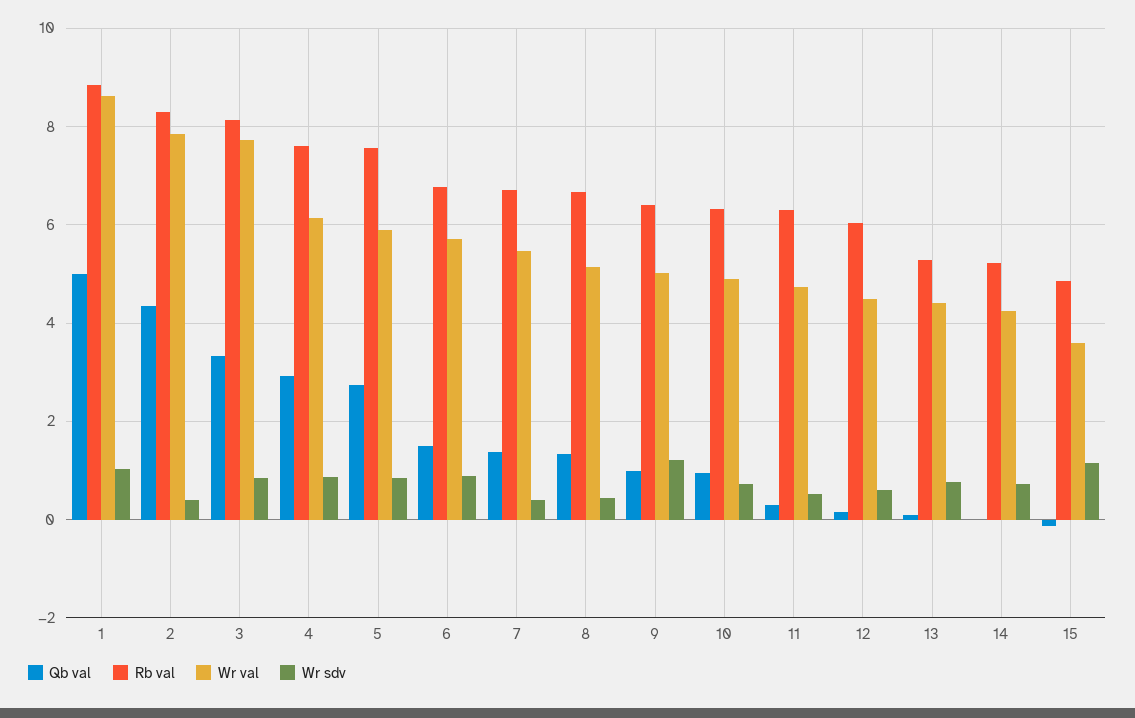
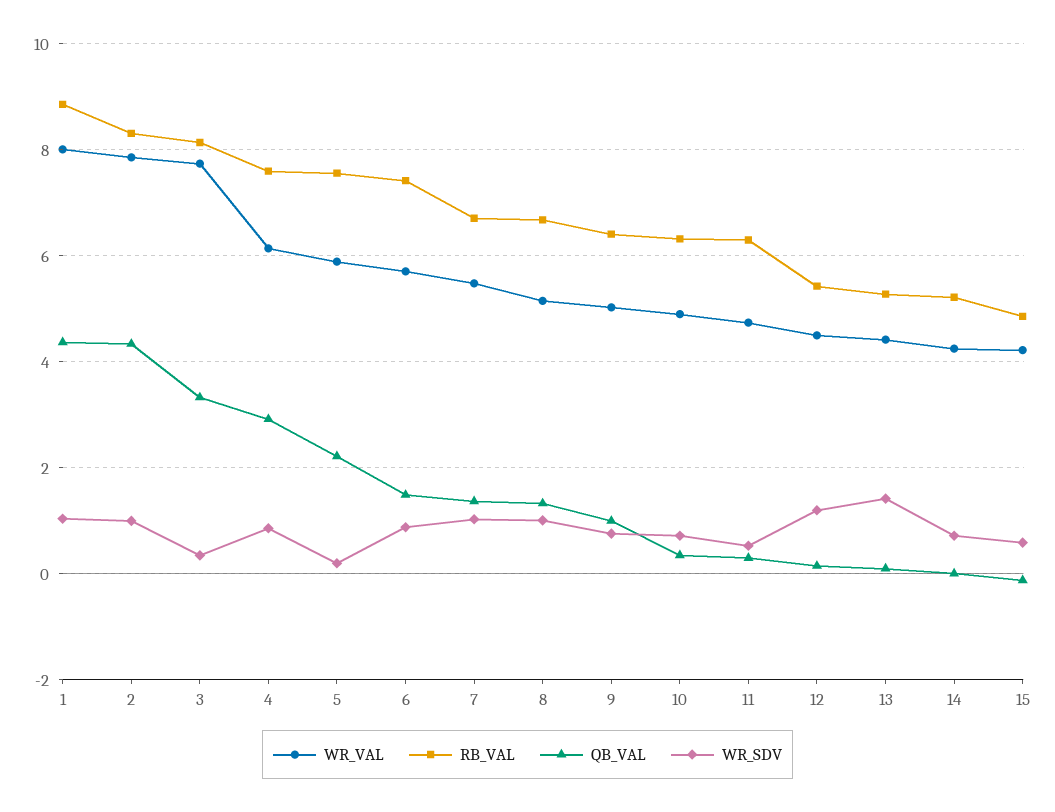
Qb val, 1: 5 -> 4.4
Wr val, 1: 8.6 -> 8
Wr sdv, 2: 0.4 -> 1
Wr sdv, 3: 0.8 -> 0.4
Qb val, 5: 2.8 -> 2.2
Wr sdv, 5: 0.8 -> 0.2
Rb val, 6: 6.8 -> 7.4
Wr sdv, 7: 0.4 -> 1
Wr sdv, 8: 0.4 -> 1
Wr sdv, 9: 1.2 -> 0.8
Qb val, 10: 1 -> 0.4
Rb val, 12: 6 -> 5.4
Wr sdv, 12: 0.6 -> 1.2
Wr sdv, 13: 0.8 -> 1.4
Wr val, 15: 3.6 -> 4.2
Wr sdv, 15: 1.2 -> 0.6

